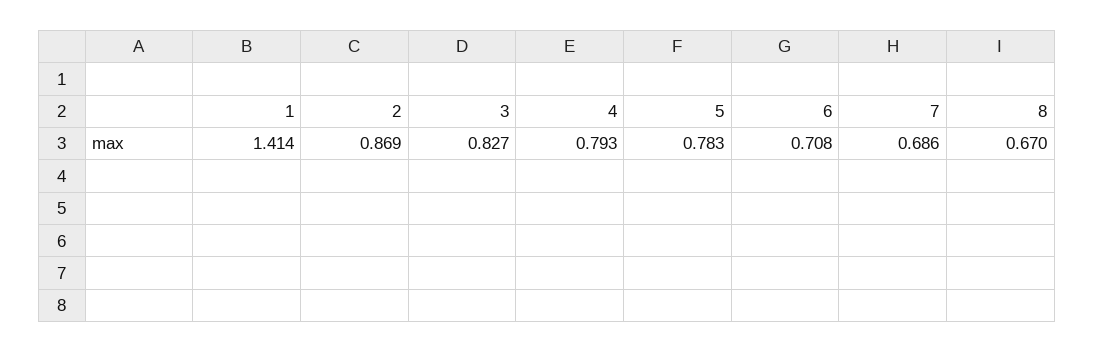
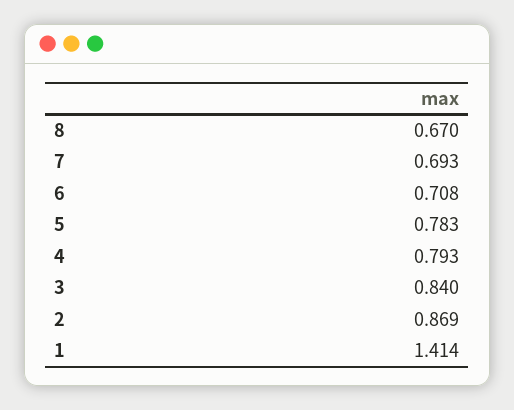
3: 0.827 -> 0.84
7: 0.686 -> 0.693

